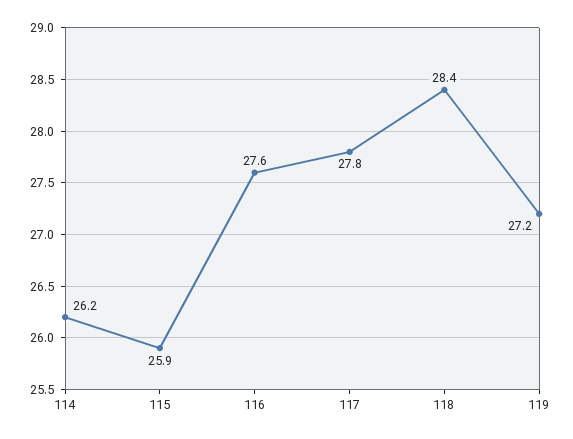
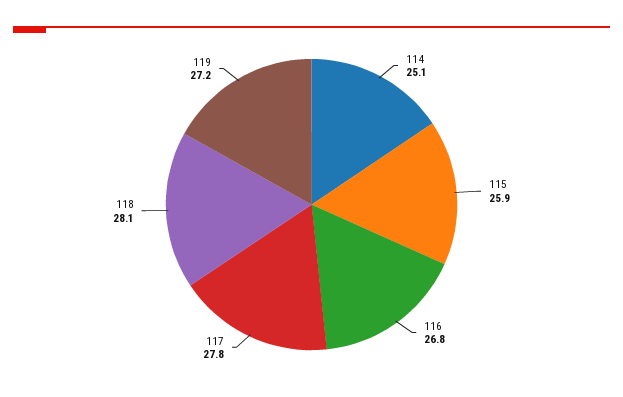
114: 26.2 -> 25.1
116: 27.6 -> 26.8
118: 28.4 -> 28.1

